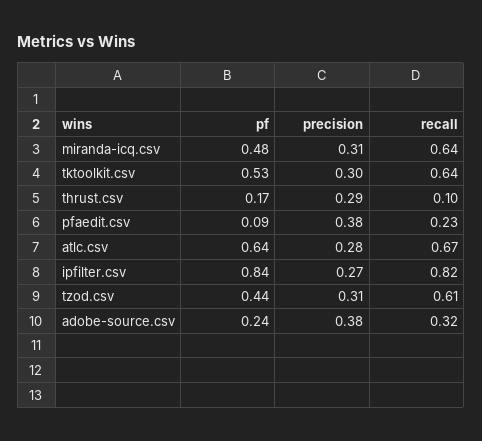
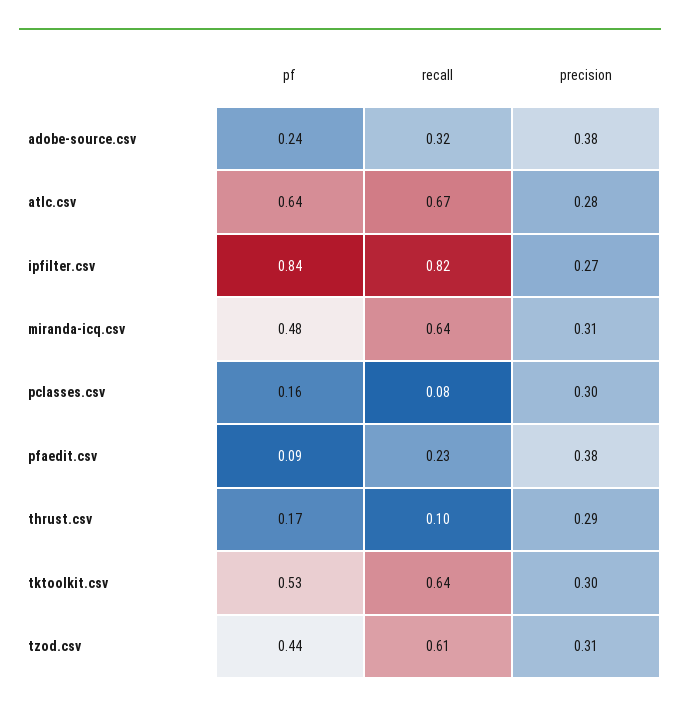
pf, pclasses.csv: none -> 0.16
recall, pclasses.csv: none -> 0.08
precision, pclasses.csv: none -> 0.3

